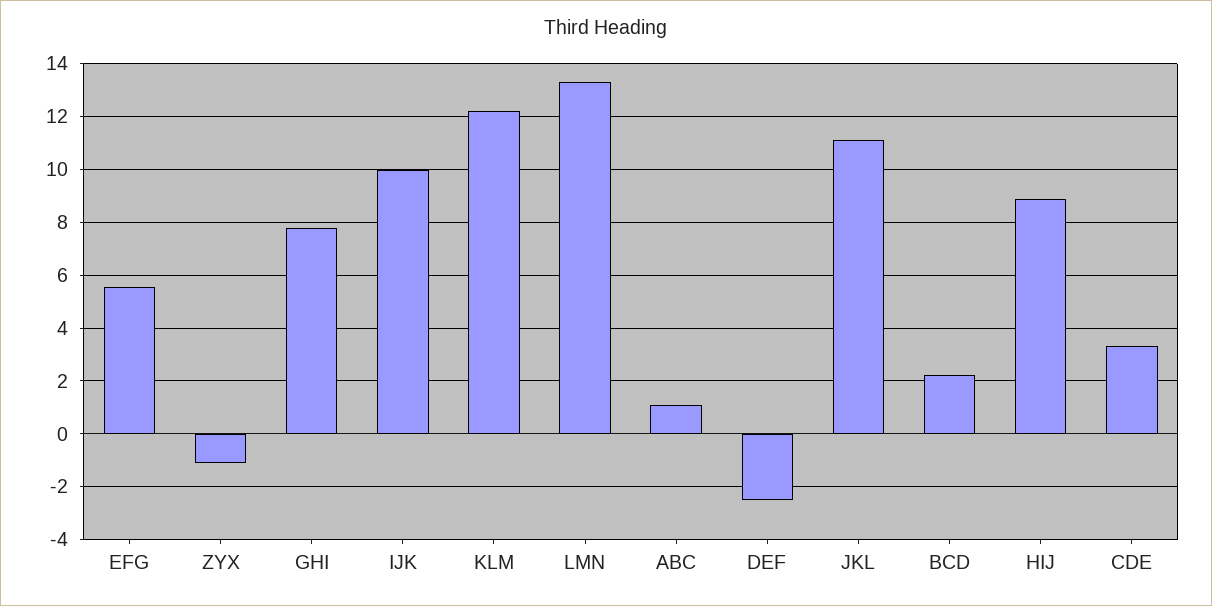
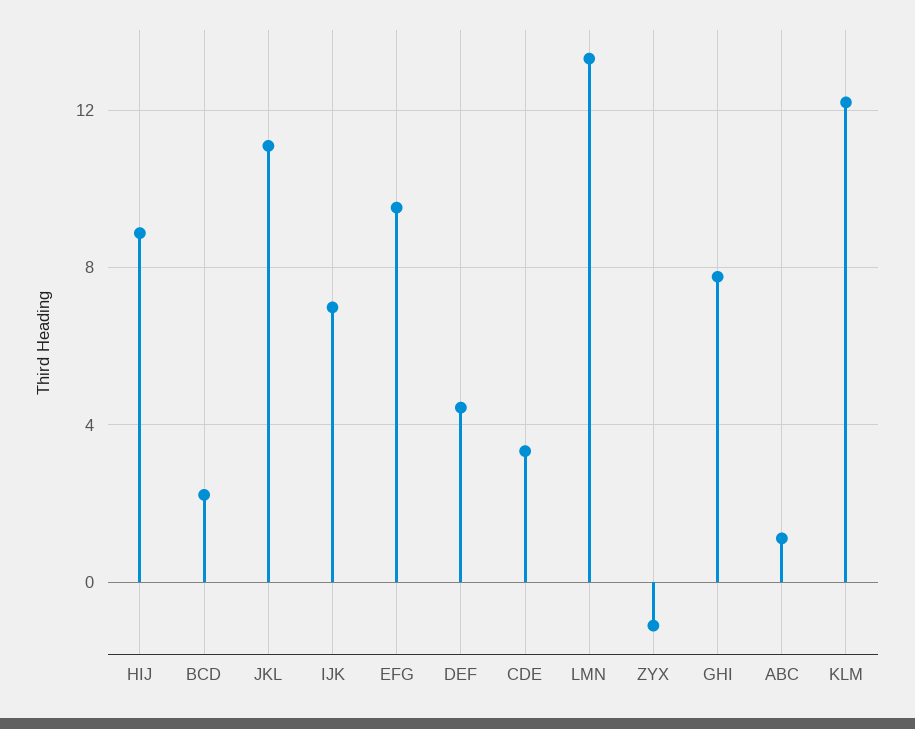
EFG: 5.5 -> 9.5
IJK: 10 -> 7
DEF: -2.5 -> 4.5

